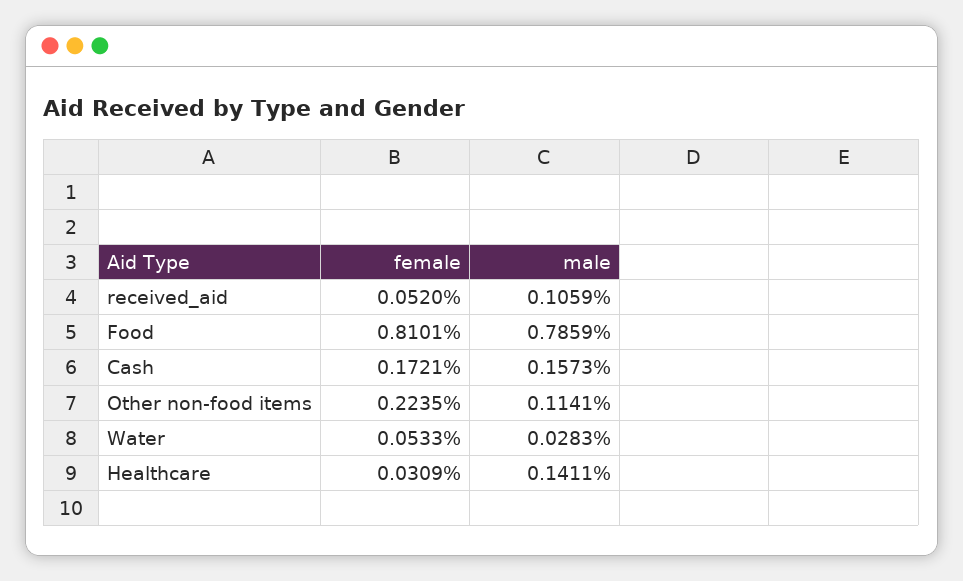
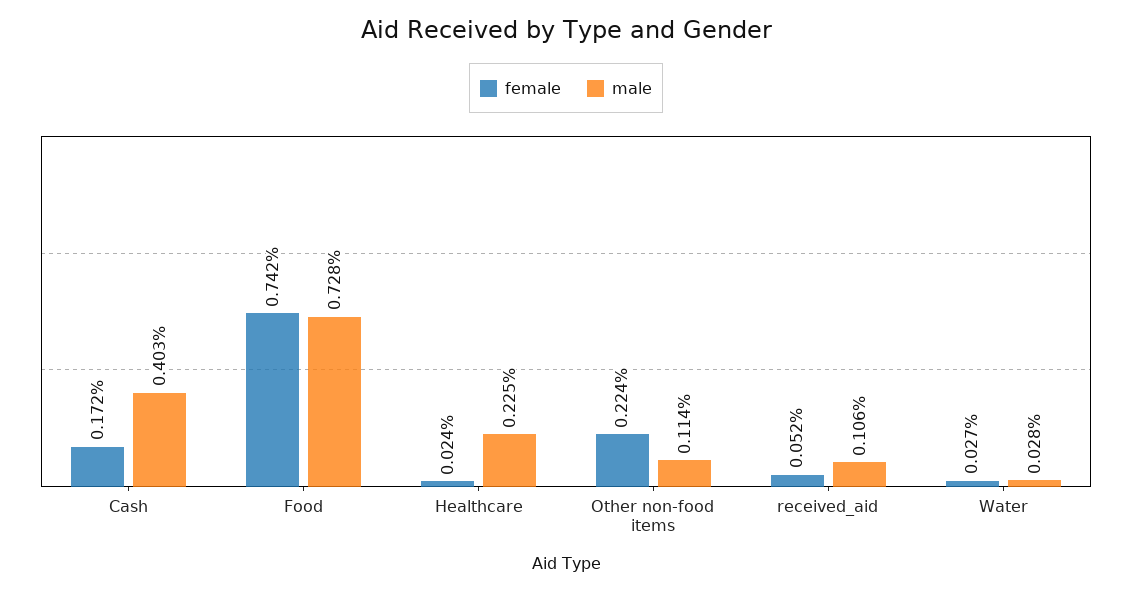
female, Food: 0.8101 -> 0.742
male, Food: 0.7859 -> 0.728
male, Cash: 0.1573 -> 0.403
female, Water: 0.0533 -> 0.027
female, Healthcare: 0.0309 -> 0.024
male, Healthcare: 0.1411 -> 0.225

